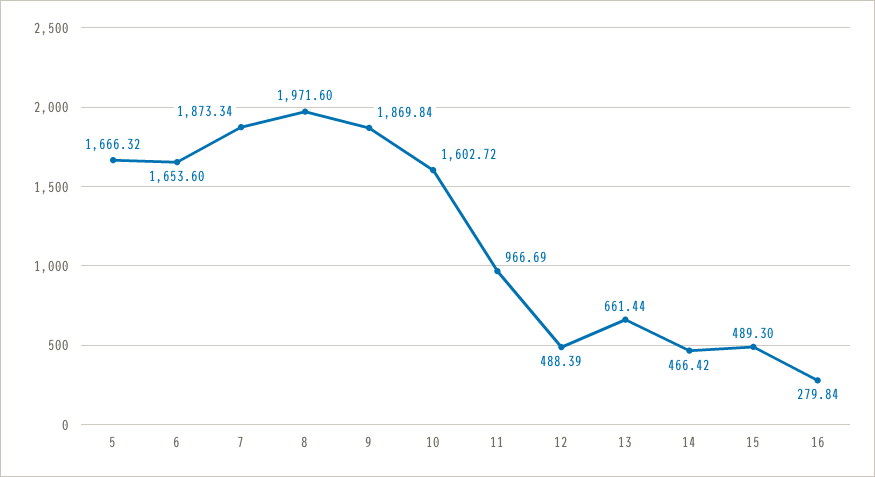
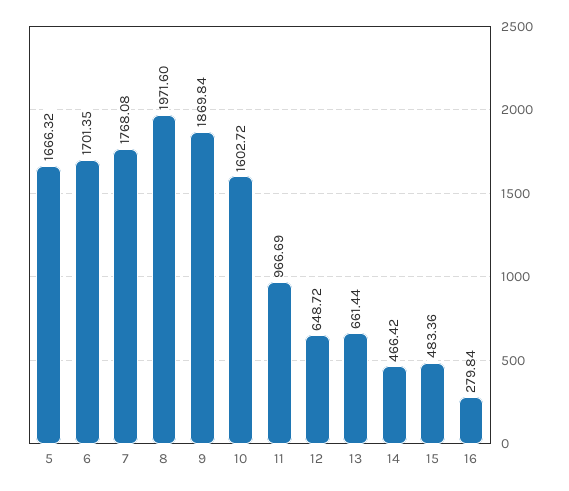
6: 1653.6 -> 1701.35
7: 1873.34 -> 1768.08
12: 488.39 -> 648.72
15: 489.3 -> 483.36

